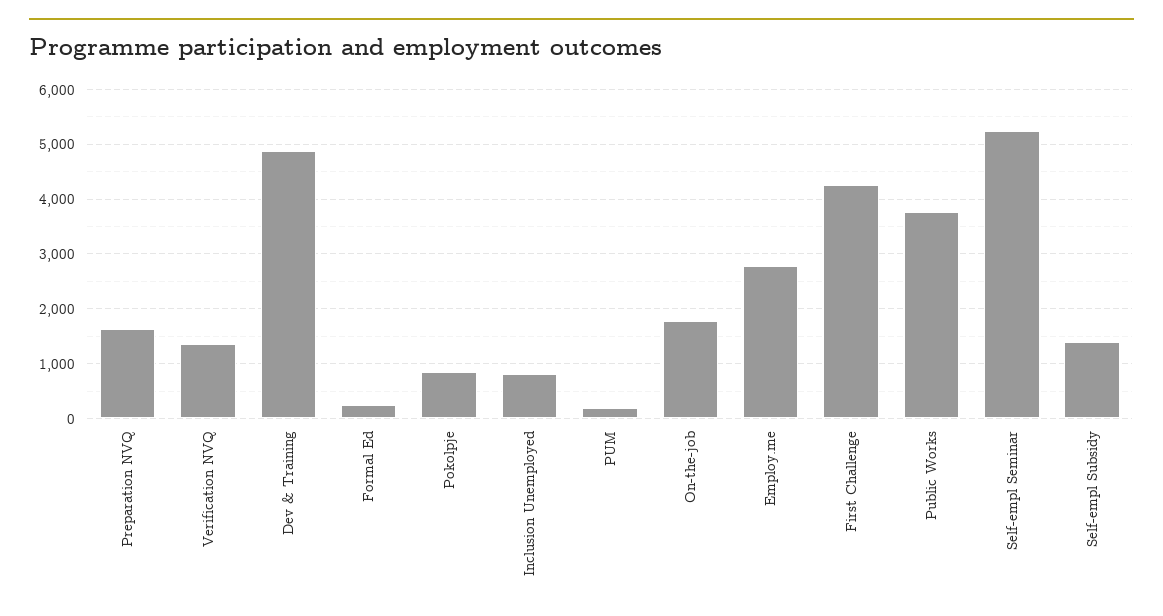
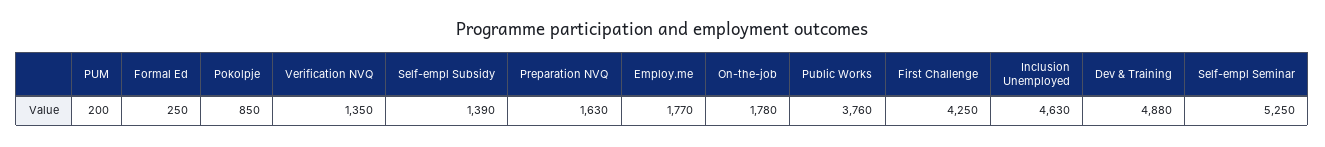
Inclusion Unemployed: 800 -> 4630
Employ.me: 2800 -> 1770

